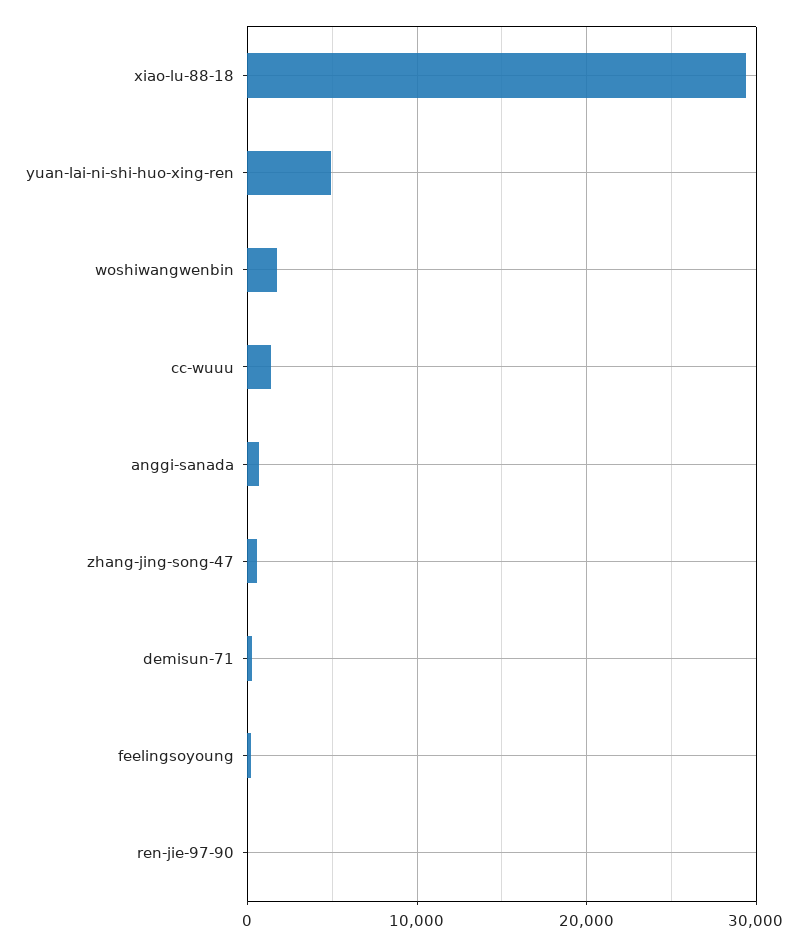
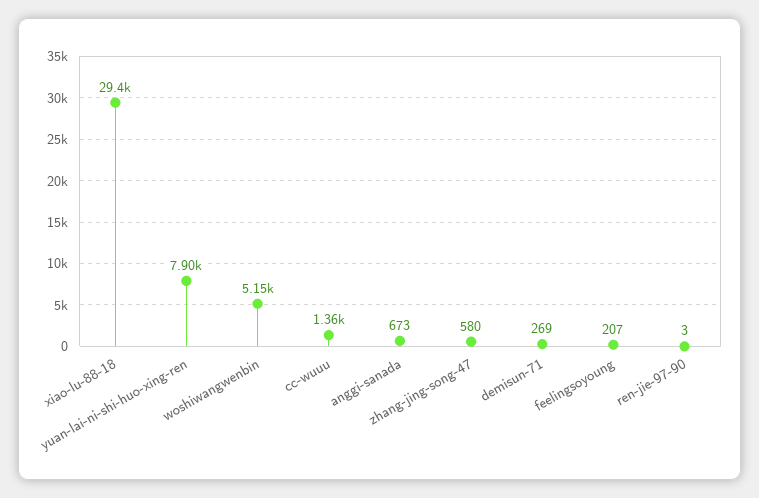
yuan-lai-ni-shi-huo-xing-ren: 5000 -> 7900
woshiwangwenbin: 2000 -> 5150

